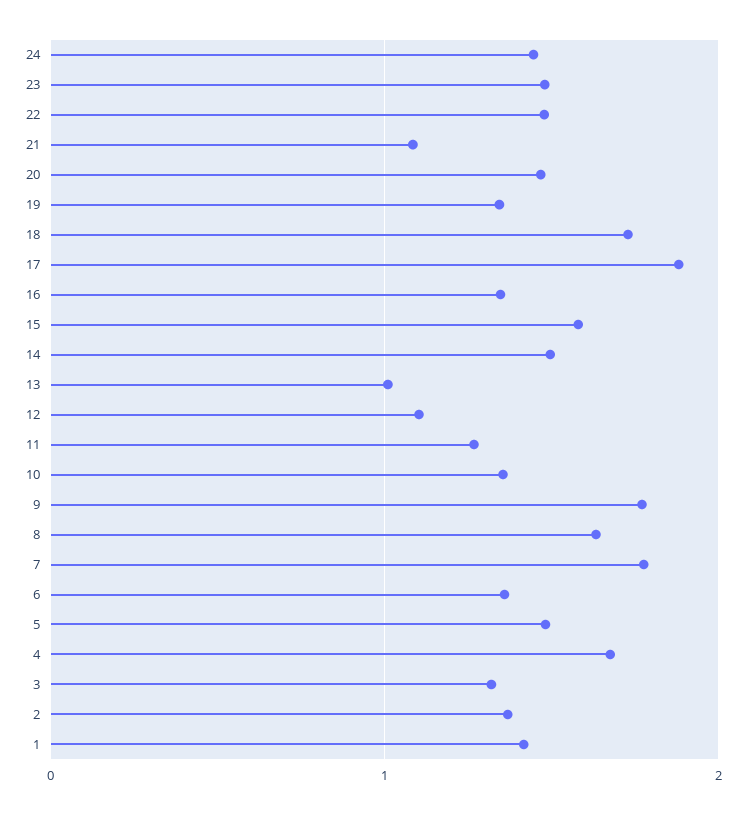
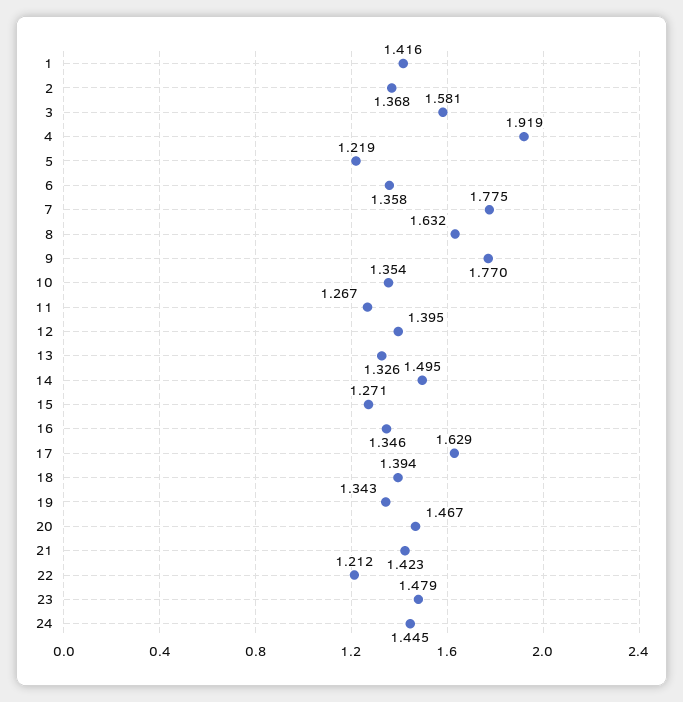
22: 1.5 -> 1.212
21: 1.1 -> 1.423
18: 1.7 -> 1.394
17: 1.9 -> 1.629
15: 1.6 -> 1.271
13: 1 -> 1.326
12: 1.1 -> 1.395
5: 1.5 -> 1.219
4: 1.7 -> 1.919
3: 1.3 -> 1.581

